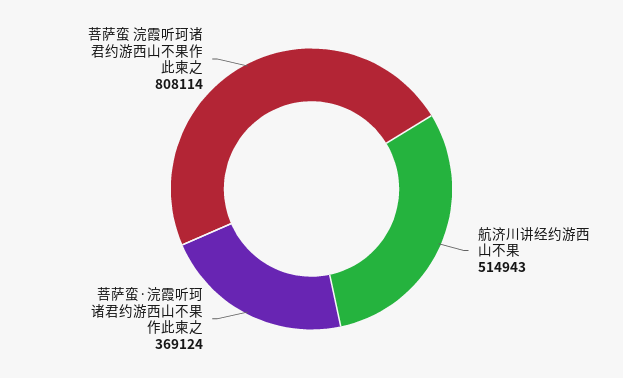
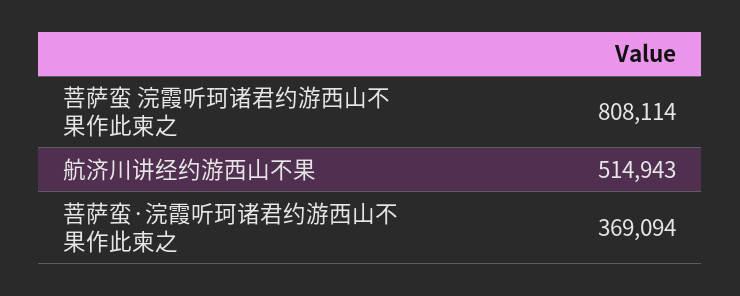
菩萨蛮·浣霞听珂诸君约游西山不果作此柬之: 369124 -> 369094

